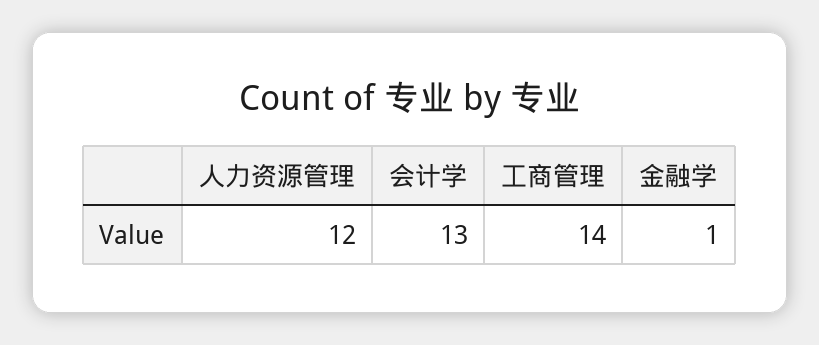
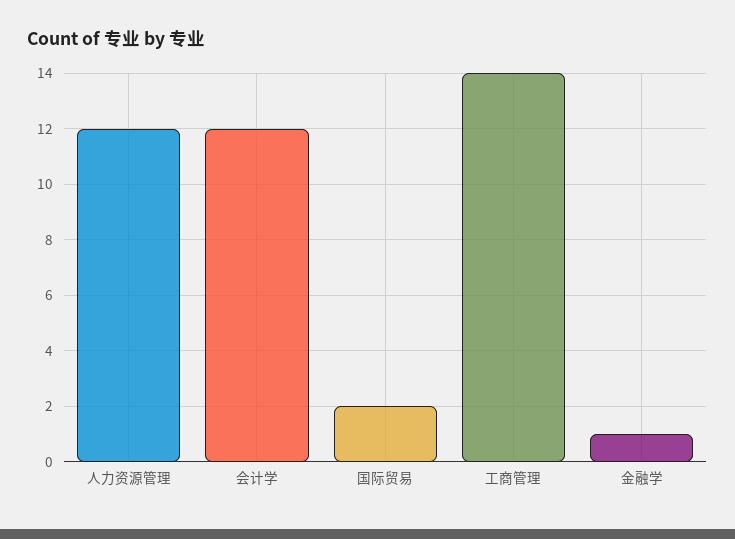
会计学: 13 -> 12
国际贸易: none -> 2

